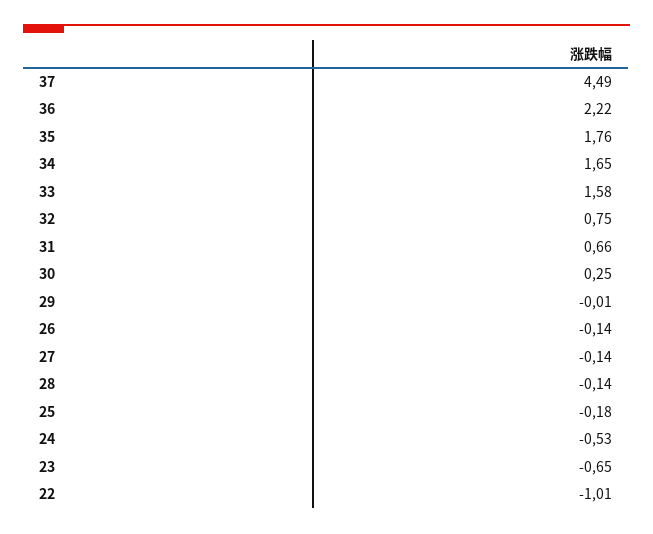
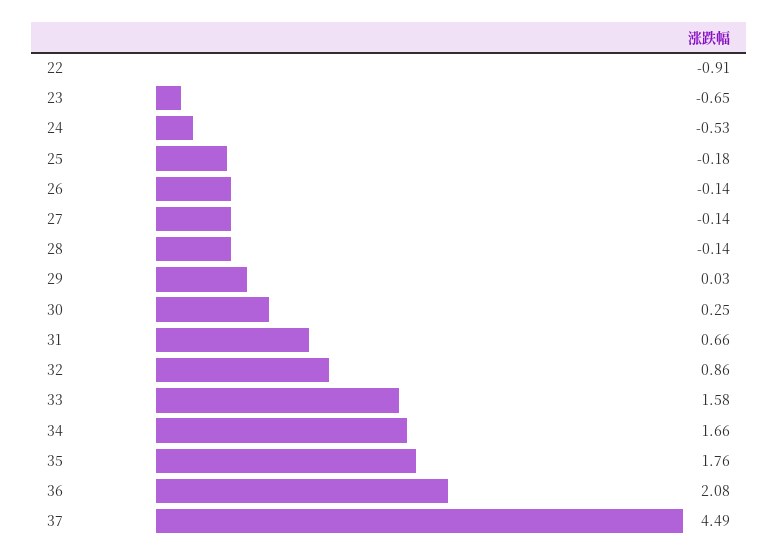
36: 2.22 -> 2.08
34: 1.65 -> 1.66
32: 0.75 -> 0.86
29: -0.01 -> 0.03
22: -1.01 -> -0.91

